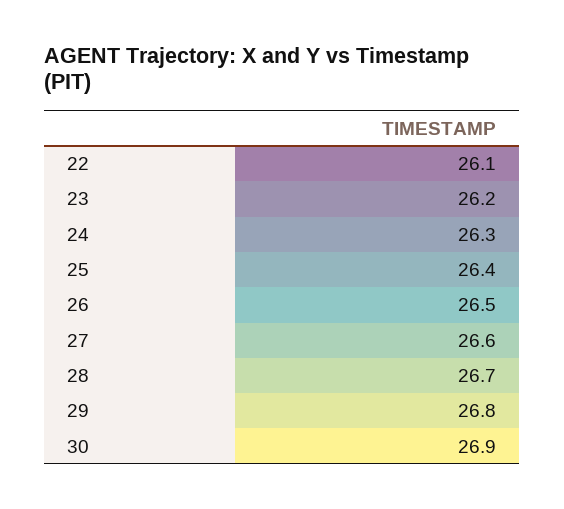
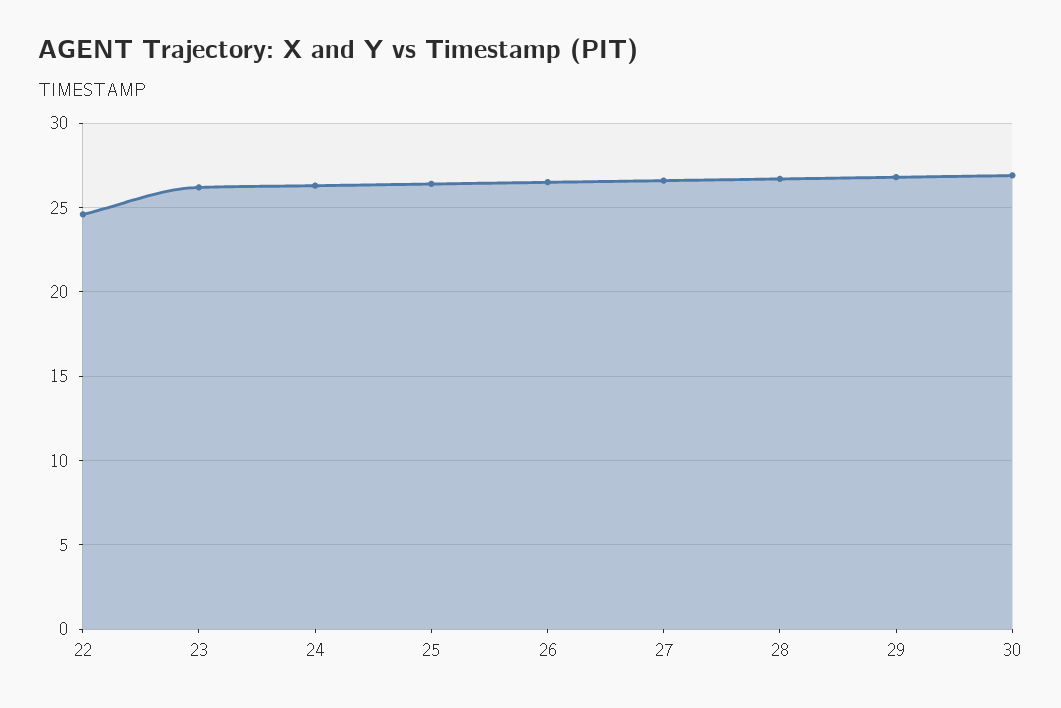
22: 26.1 -> 24.5

